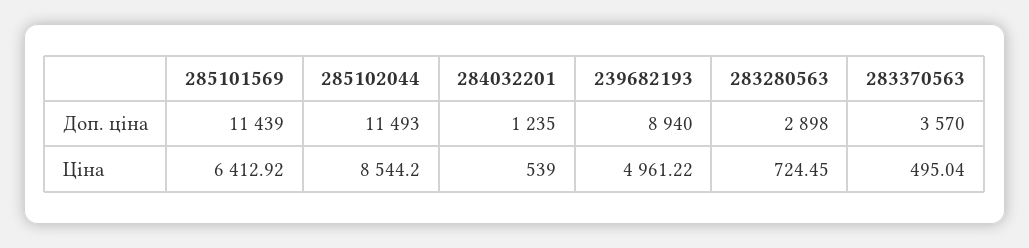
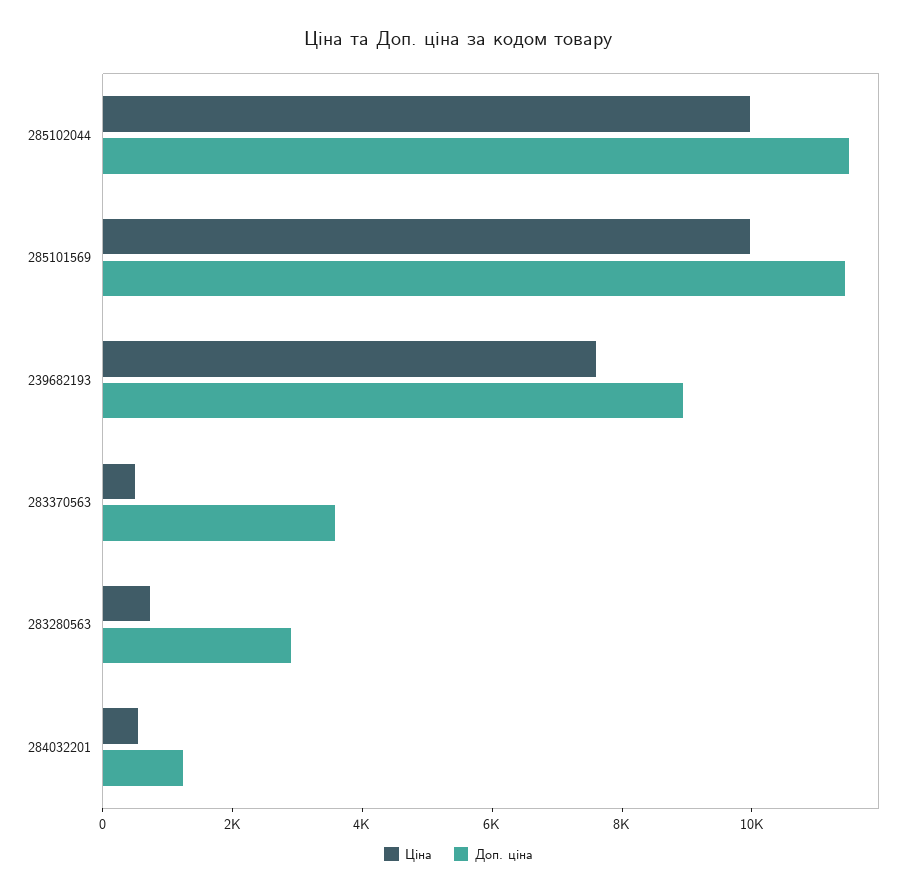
Ціна, 285101569: 6412.92 -> 10000
Ціна, 285102044: 8544.2 -> 10000
Ціна, 239682193: 4961.22 -> 7500

